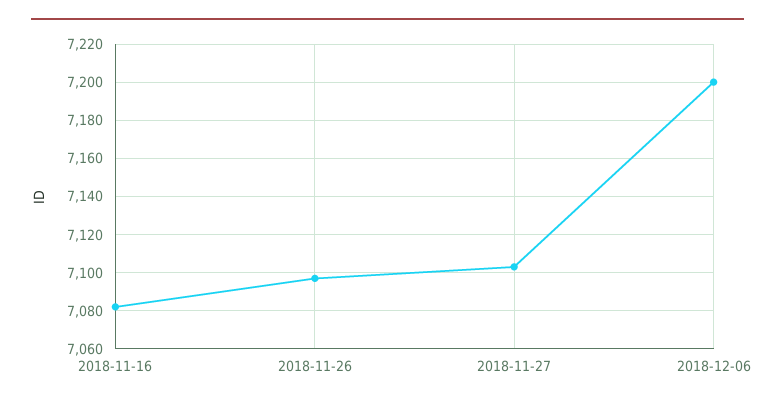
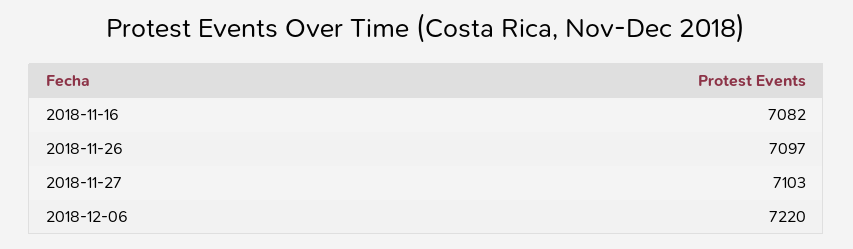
2018-12-06: 7200 -> 7220

